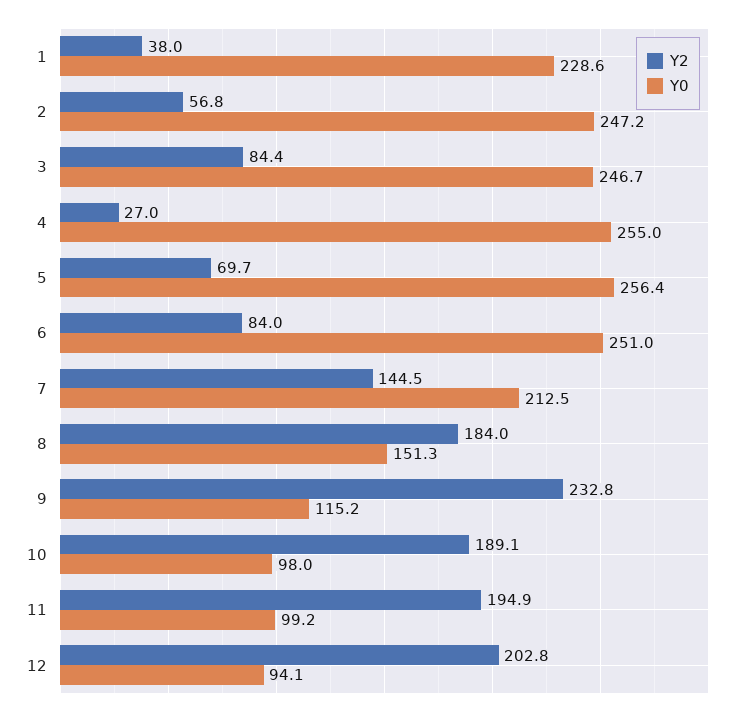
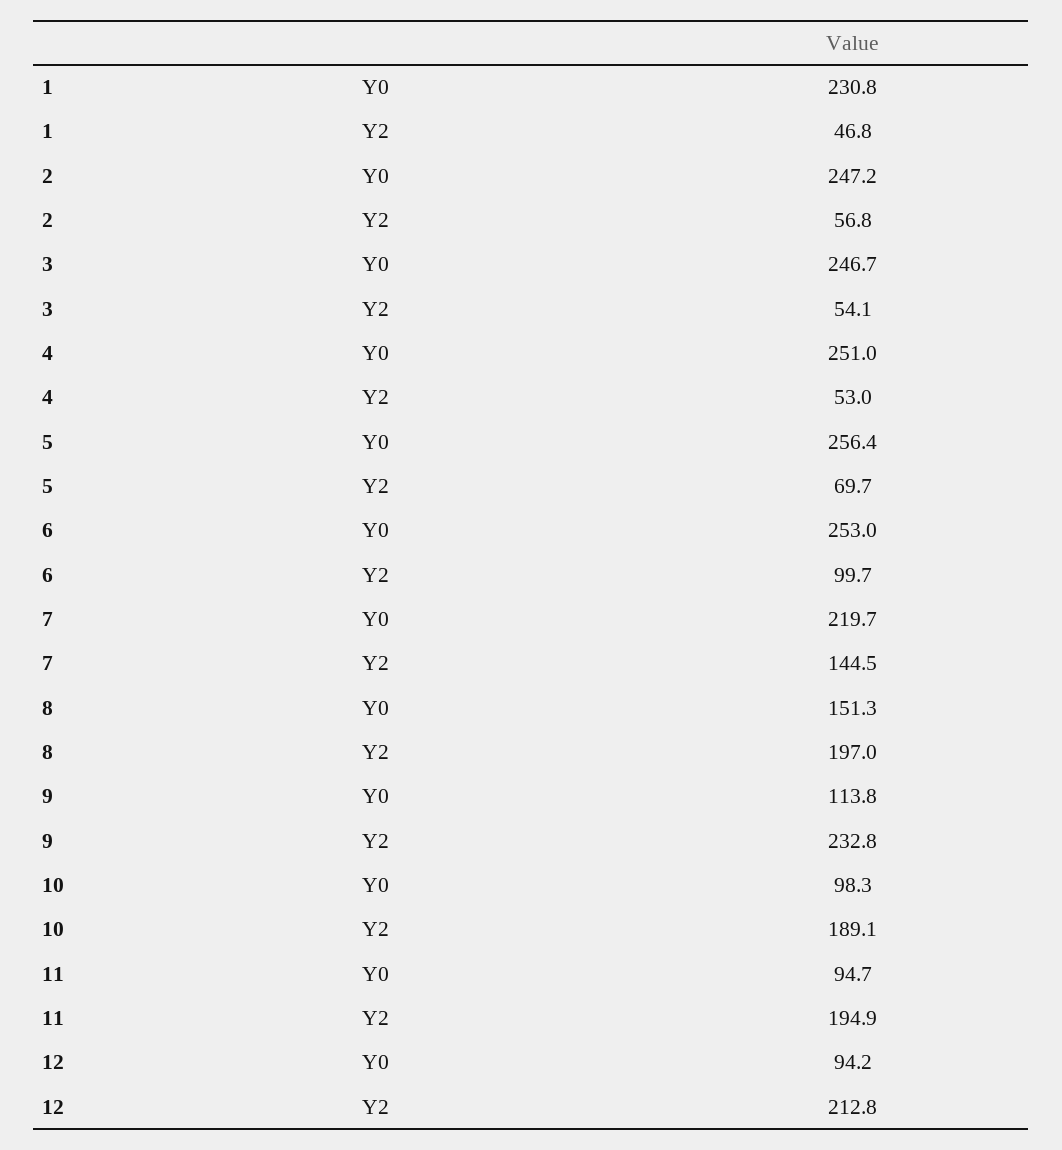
Y2, 1: 38 -> 46.8
Y0, 1: 228.6 -> 230.8
Y2, 3: 84.4 -> 54.1
Y2, 4: 27 -> 53
Y0, 4: 255 -> 251
Y2, 6: 84 -> 99.7
Y0, 6: 251 -> 253
Y0, 7: 212.5 -> 219.7
Y2, 8: 184 -> 197
Y0, 9: 115.2 -> 113.8
Y0, 10: 98 -> 98.3
Y0, 11: 99.2 -> 94.7
Y2, 12: 202.8 -> 212.8
Y0, 12: 94.1 -> 94.2

